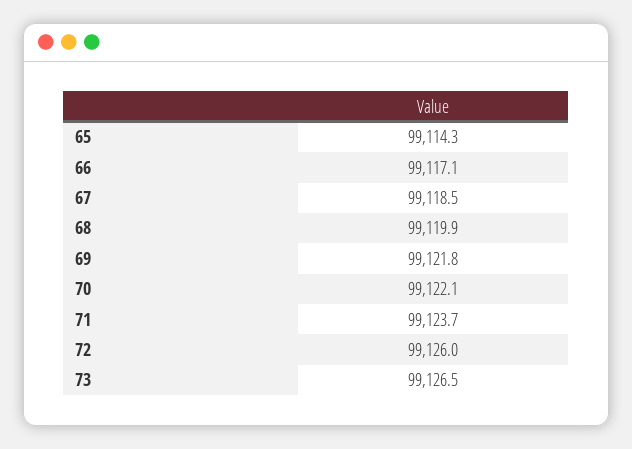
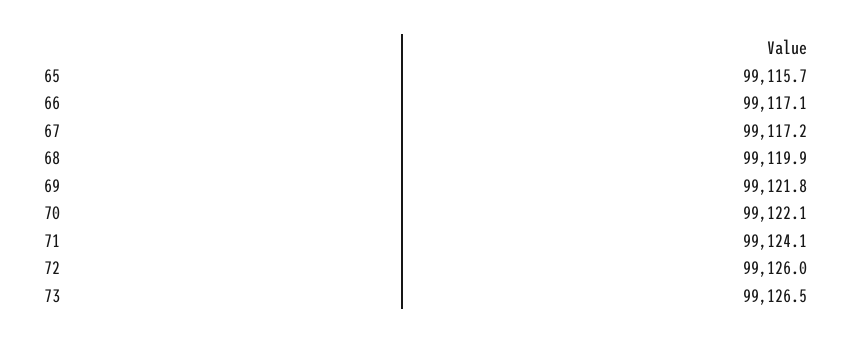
65: 99114.3 -> 99115.7
67: 99118.5 -> 99117.2
71: 99123.7 -> 99124.1

